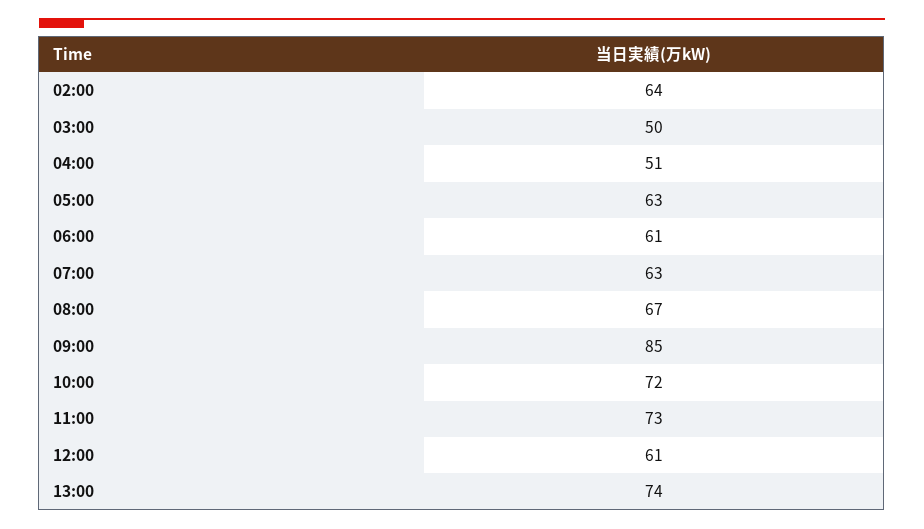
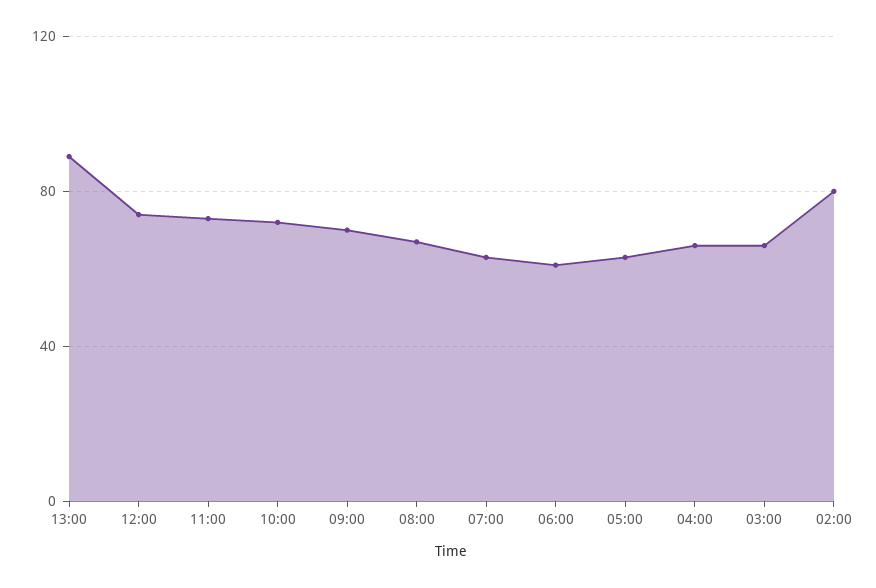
02:00: 64 -> 80
03:00: 50 -> 65
04:00: 51 -> 65
09:00: 85 -> 70
12:00: 61 -> 75
13:00: 74 -> 90

